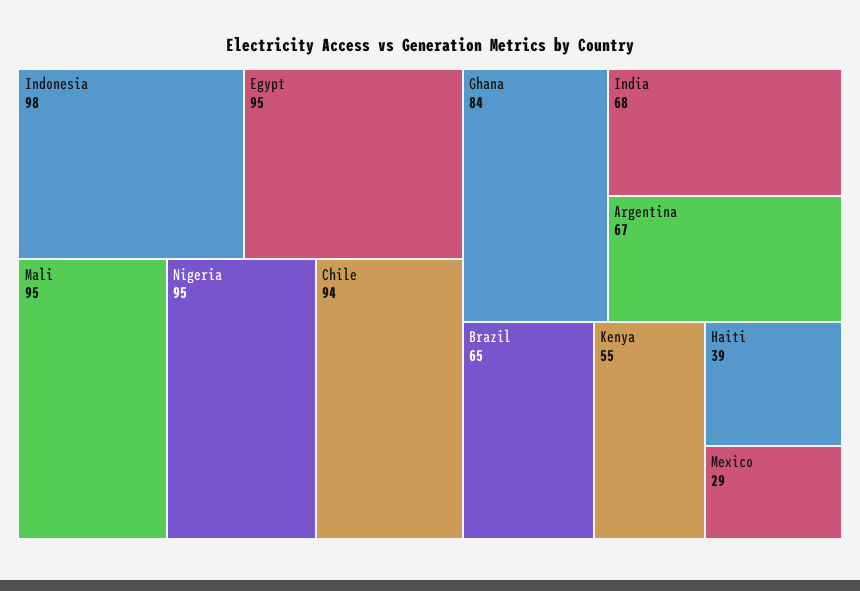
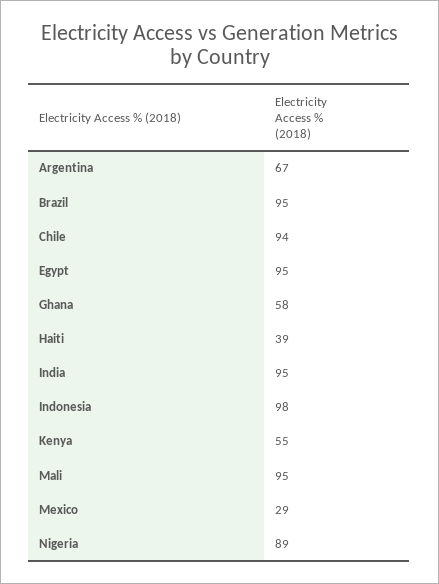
Nigeria: 95 -> 89
Ghana: 84 -> 58
India: 68 -> 95
Brazil: 65 -> 95

